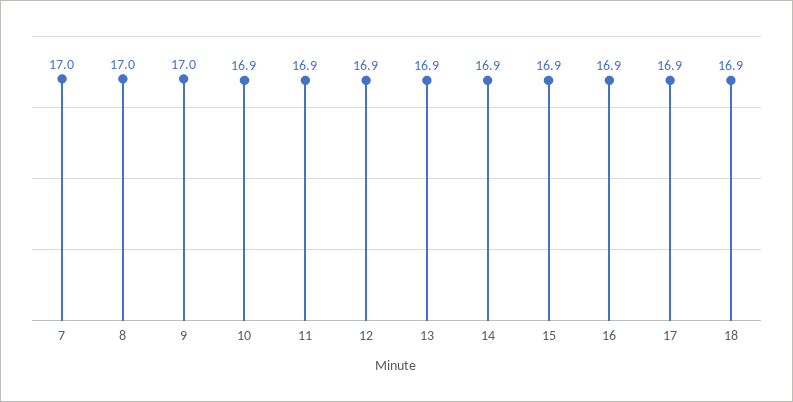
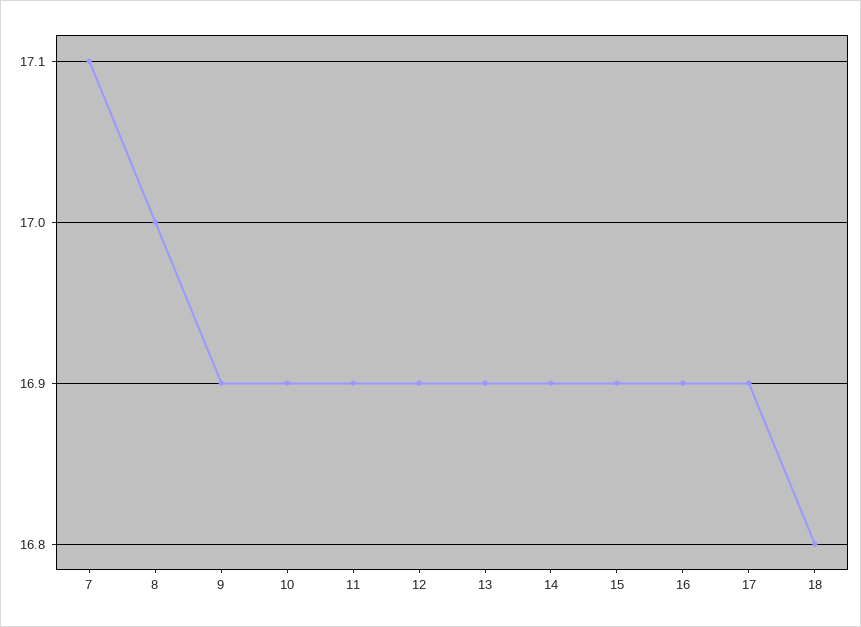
7: 17 -> 17.1
9: 17 -> 16.9
18: 16.9 -> 16.8

